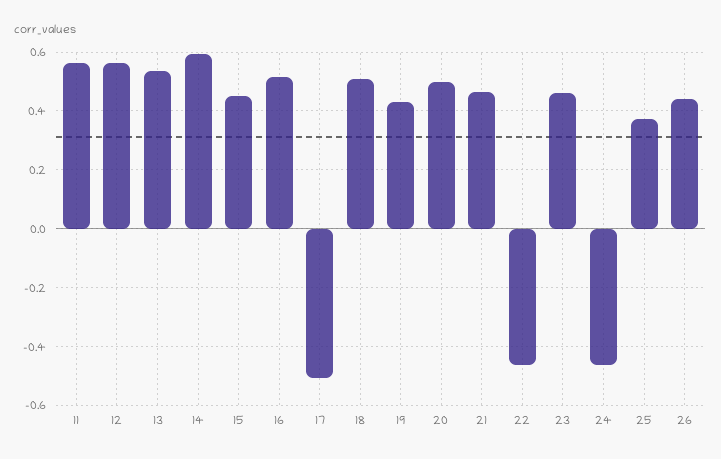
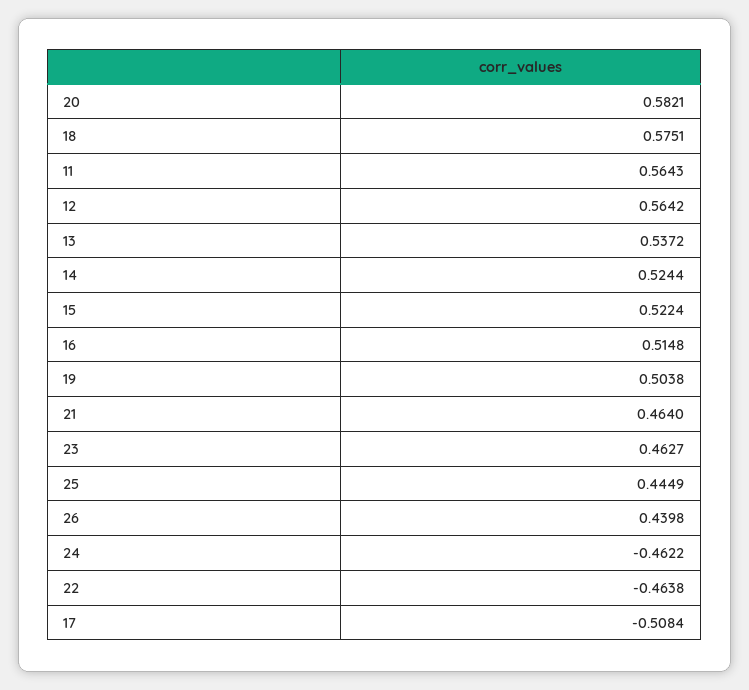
14: 0.6 -> 0.5244
15: 0.45 -> 0.5224
18: 0.5 -> 0.5751
19: 0.425 -> 0.5038
20: 0.5 -> 0.5821
25: 0.375 -> 0.4449

